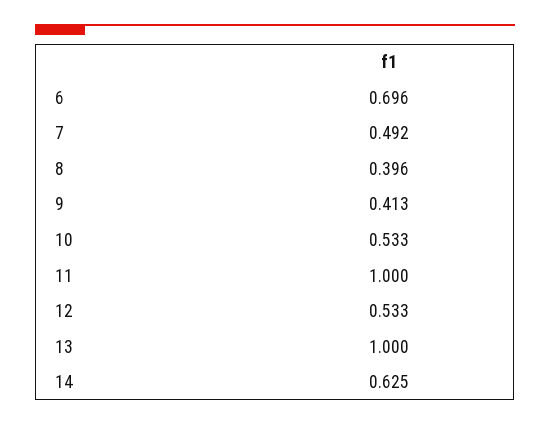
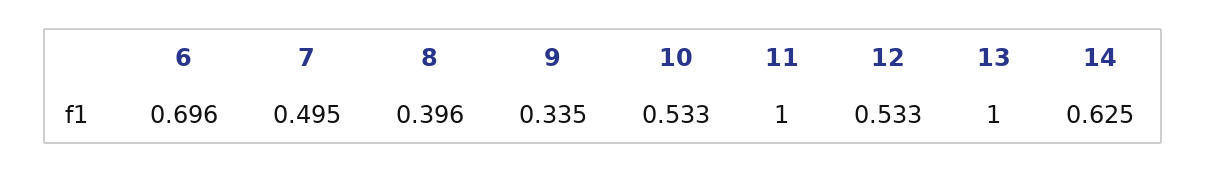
7: 0.492 -> 0.495
9: 0.413 -> 0.335

